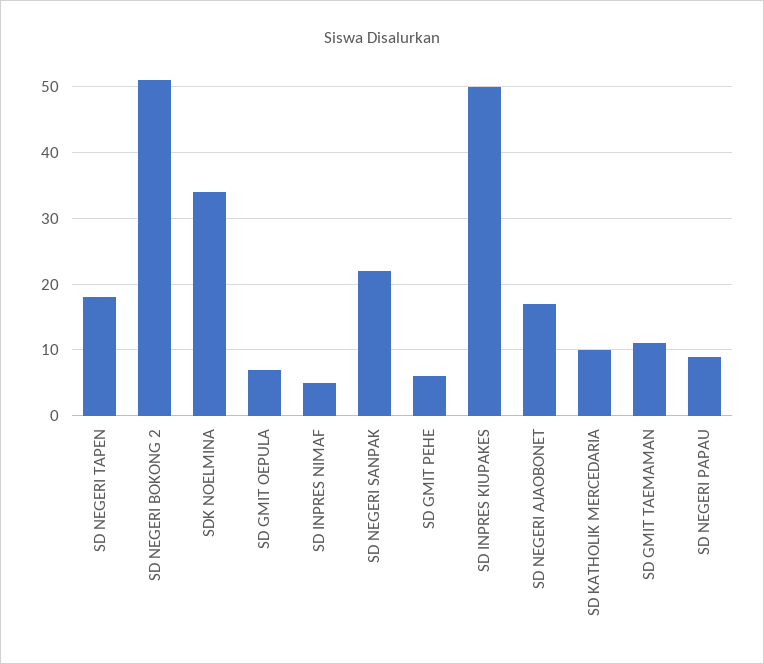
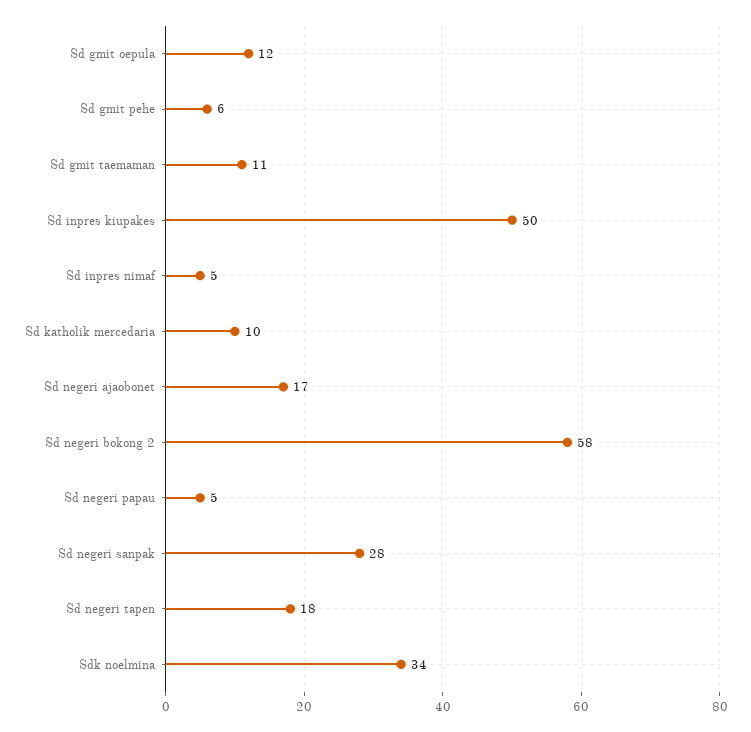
SD NEGERI BOKONG 2: 51 -> 58
SD GMIT OEPULA: 7 -> 12
SD NEGERI SANPAK: 22 -> 28
SD NEGERI PAPAU: 9 -> 5

